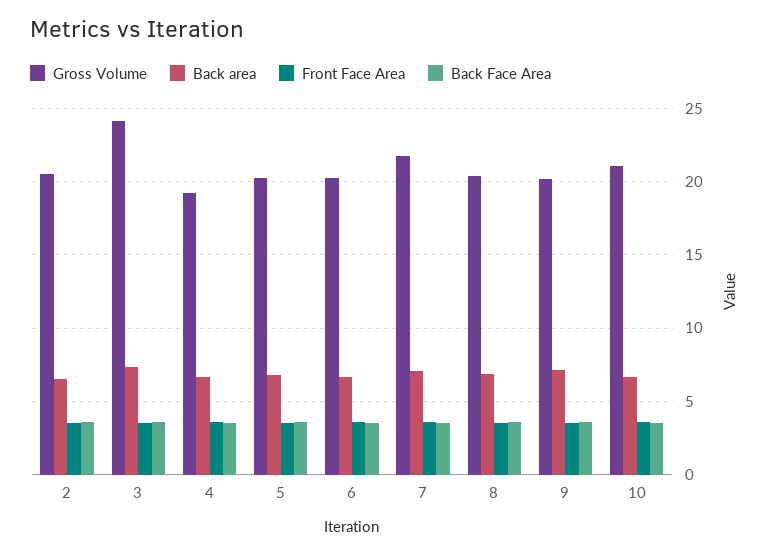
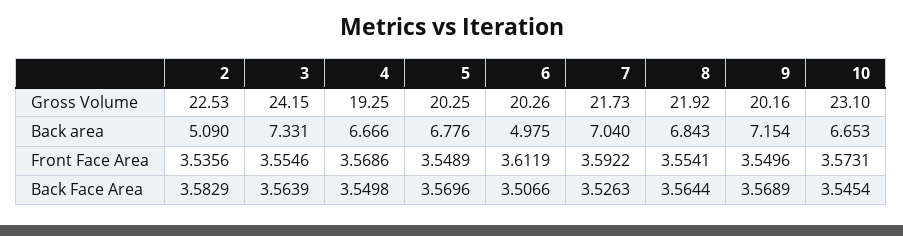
Gross Volume, 2: 20.5 -> 22.53
Back area, 2: 6.5 -> 5.09
Back area, 6: 6.5 -> 4.975
Gross Volume, 8: 20.5 -> 21.92
Gross Volume, 10: 21 -> 23.1

